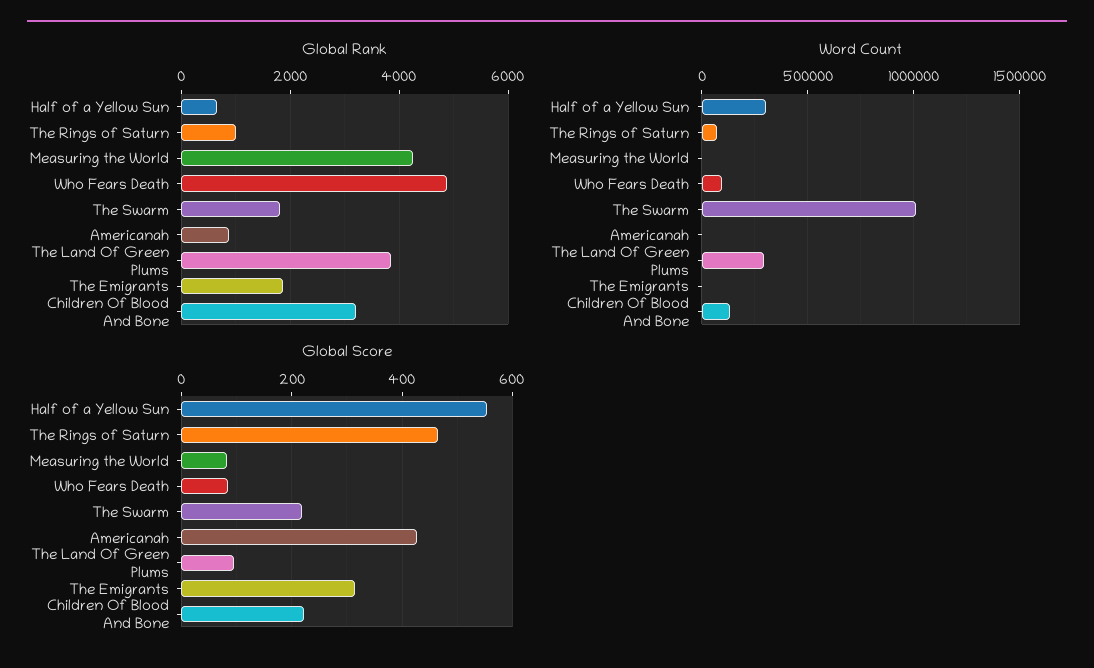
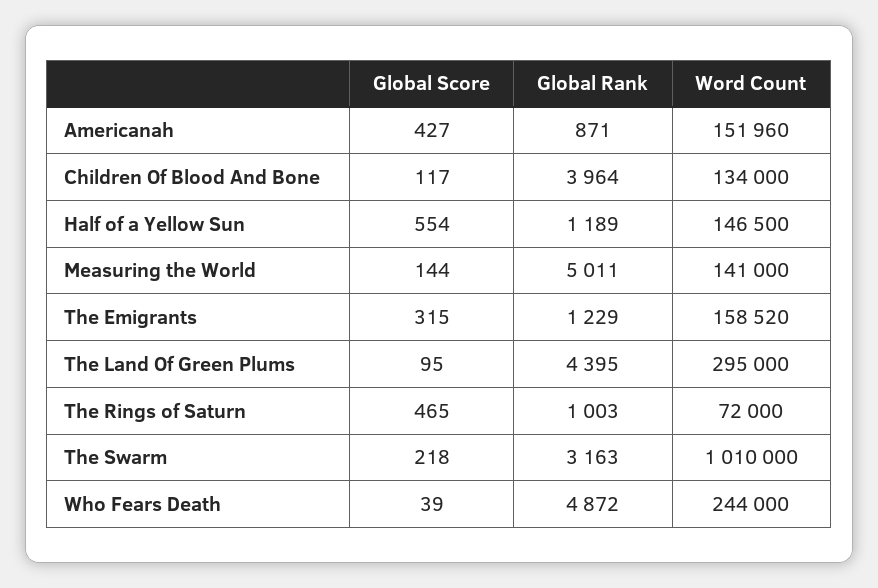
Global Rank, Half of a Yellow Sun: 600 -> 1189
Global Rank, Measuring the World: 4200 -> 5011
Global Rank, The Swarm: 1800 -> 3163
Global Rank, The Land Of Green Plums: 3800 -> 4395
Global Rank, The Emigrants: 1800 -> 1229
Global Rank, Children Of Blood And Bone: 3200 -> 3964
Word Count, Half of a Yellow Sun: 300000 -> 146500
Word Count, Measuring the World: 0 -> 141000
Word Count, Who Fears Death: 100000 -> 244000
Word Count, Americanah: 0 -> 151960
Word Count, The Emigrants: 0 -> 158520
Global Score, Measuring the World: 80 -> 144
Global Score, Who Fears Death: 80 -> 39
Global Score, Children Of Blood And Bone: 220 -> 117

